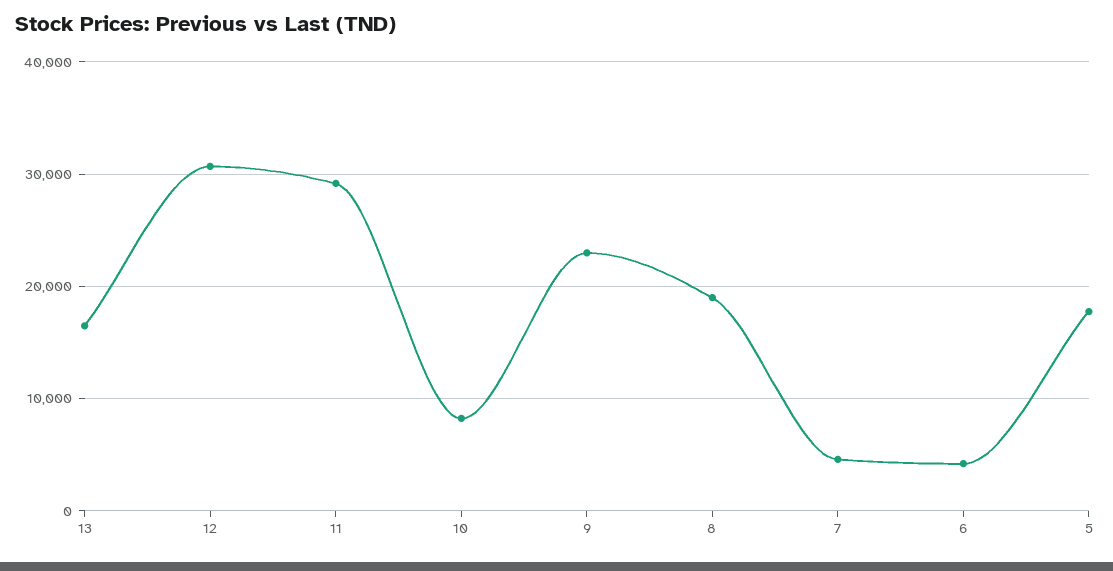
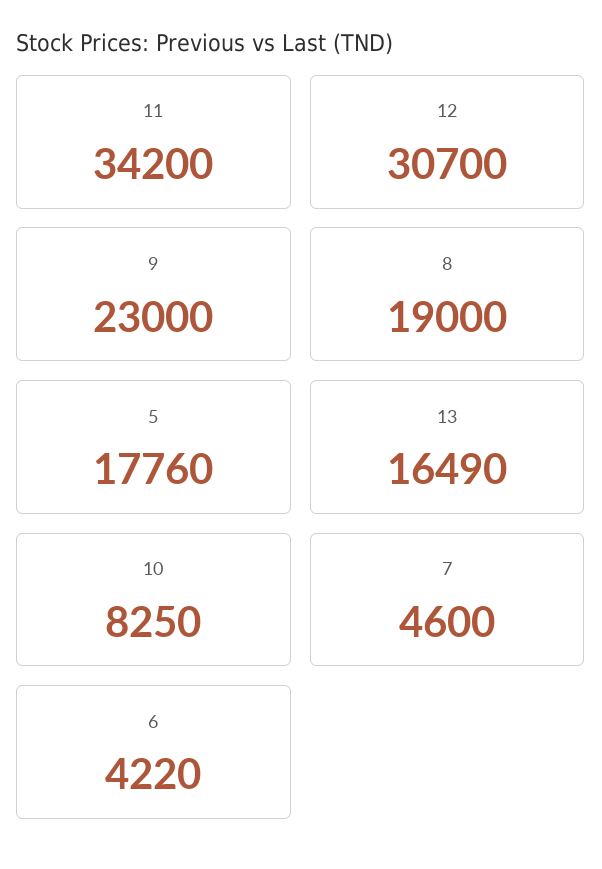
11: 29000 -> 34200

